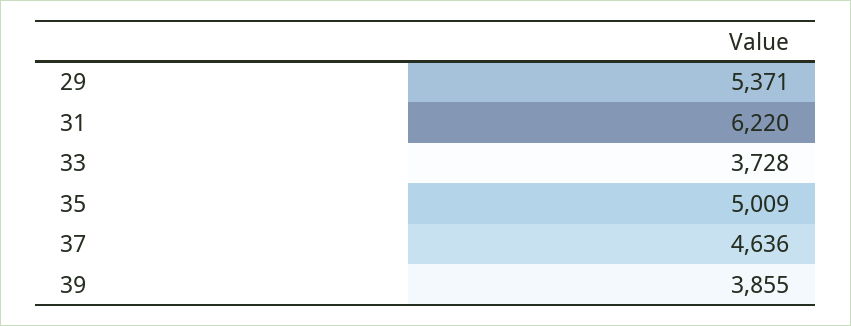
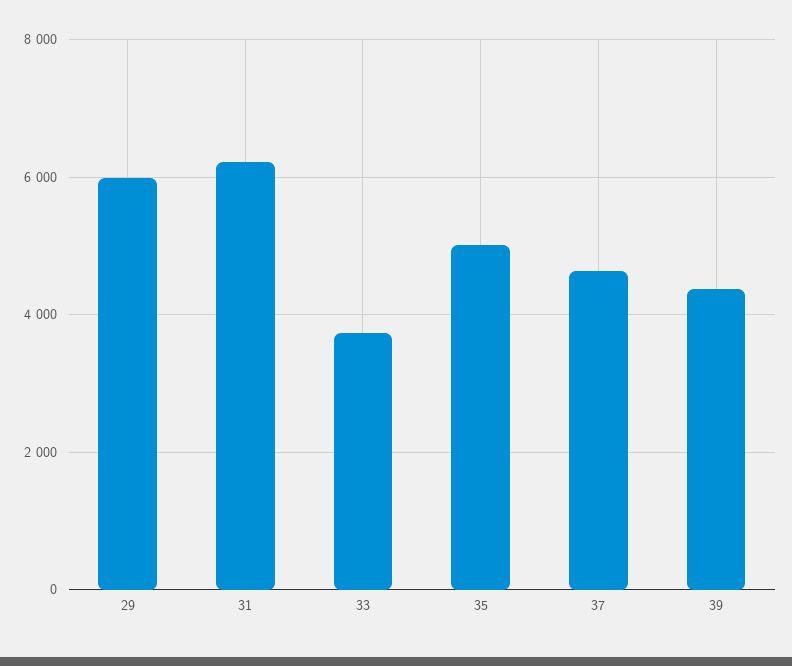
29: 5371 -> 6000
39: 3855 -> 4400

